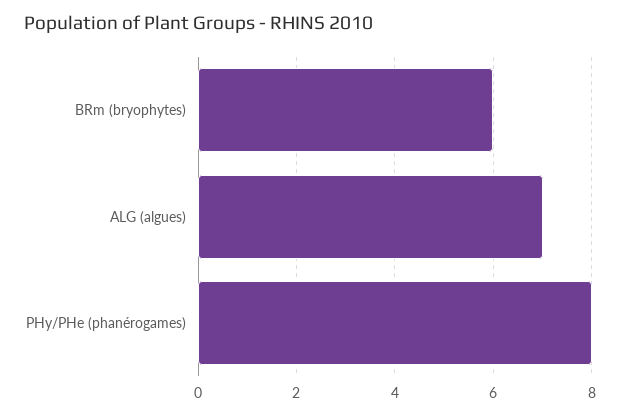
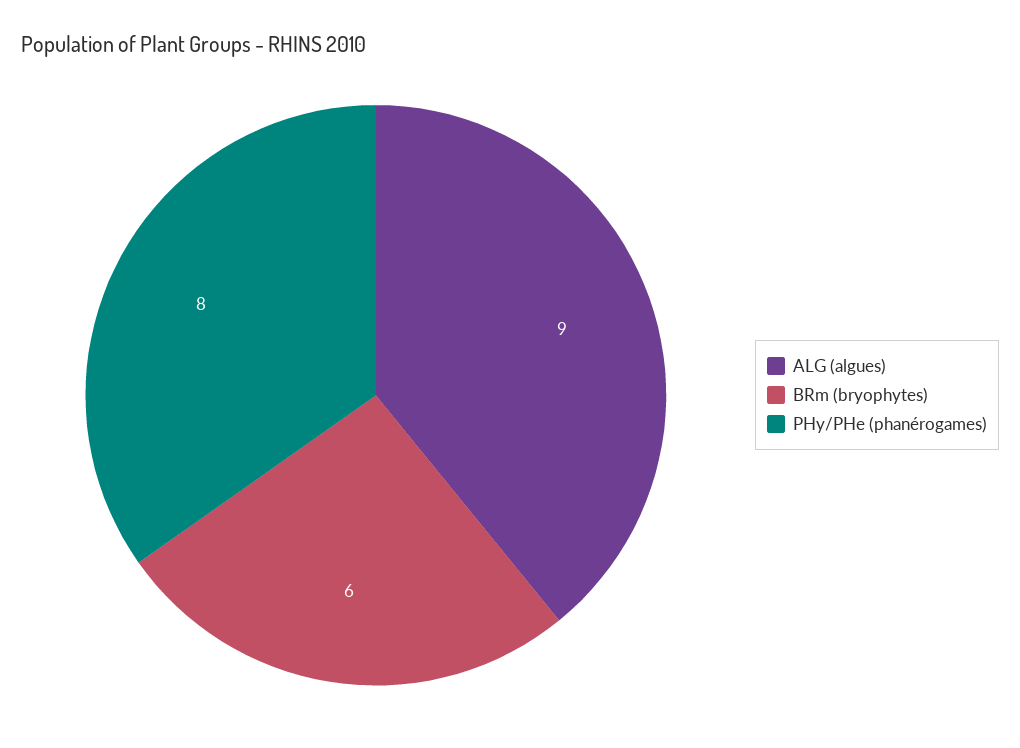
ALG (algues): 7 -> 9

